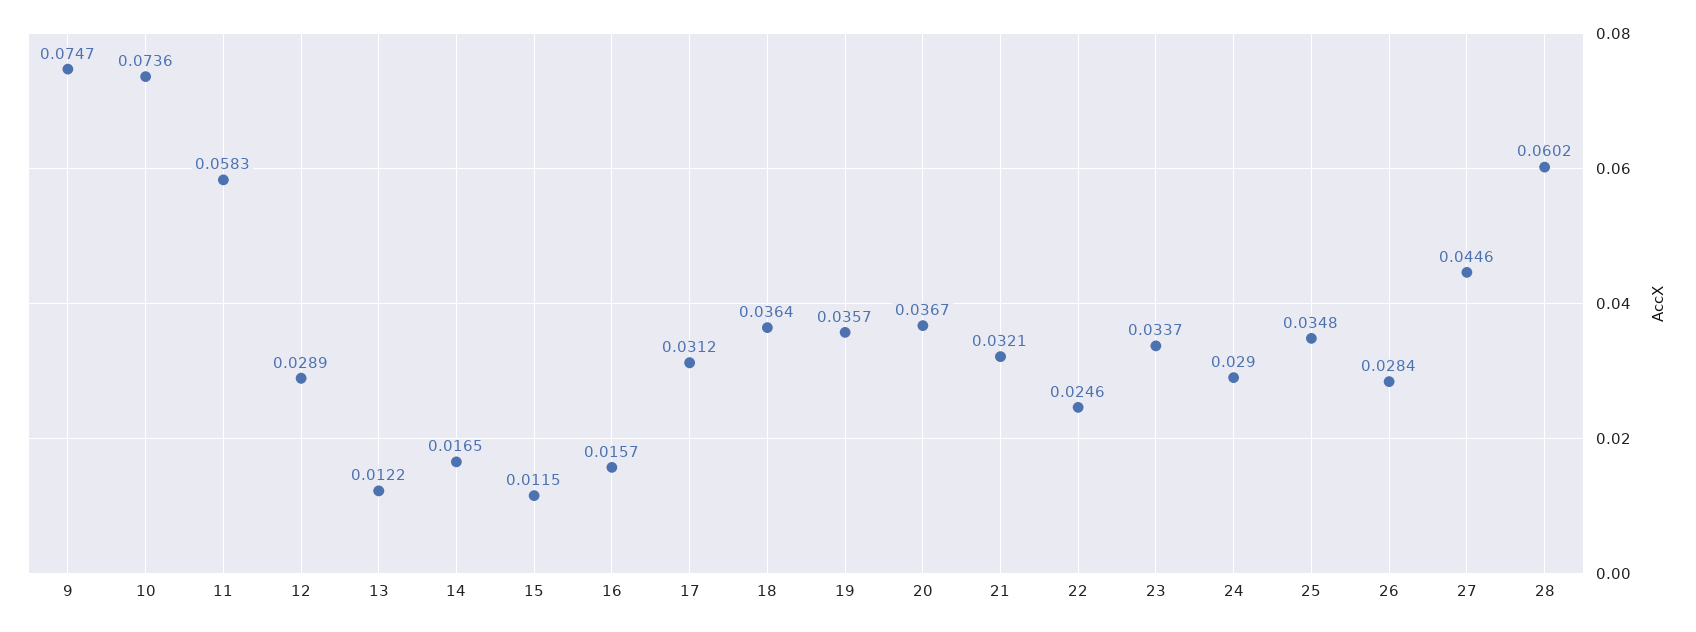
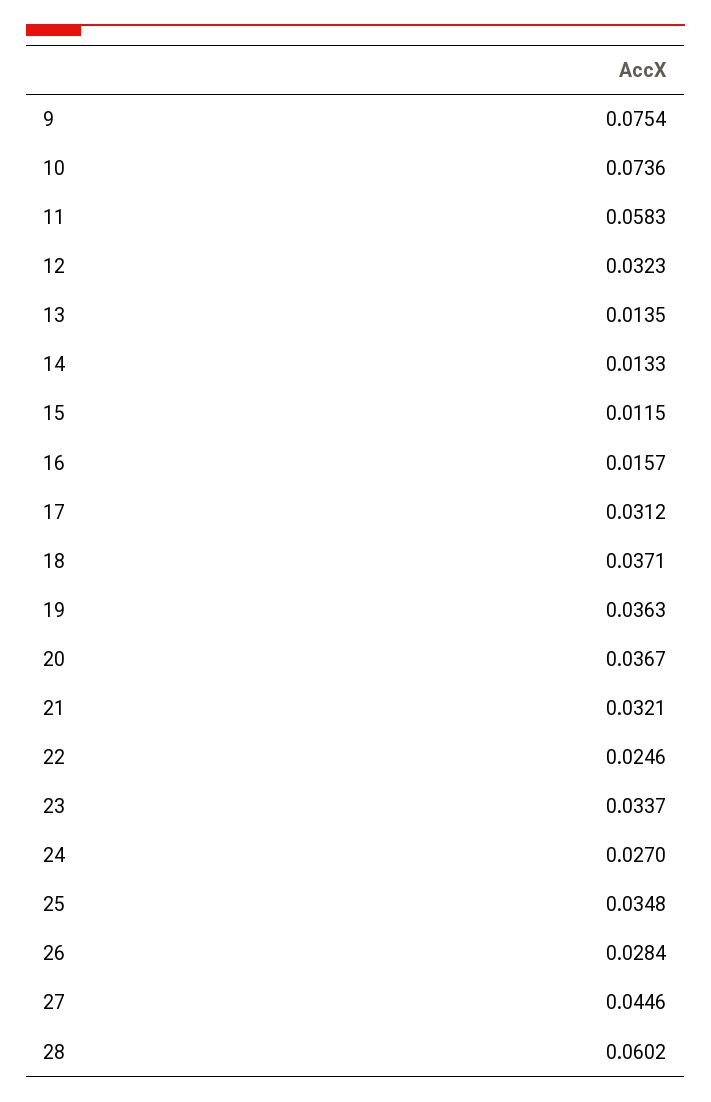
9: 0.0747 -> 0.0754
12: 0.0289 -> 0.0323
13: 0.0122 -> 0.0135
14: 0.0165 -> 0.0133
18: 0.0364 -> 0.0371
19: 0.0357 -> 0.0363
24: 0.029 -> 0.027

